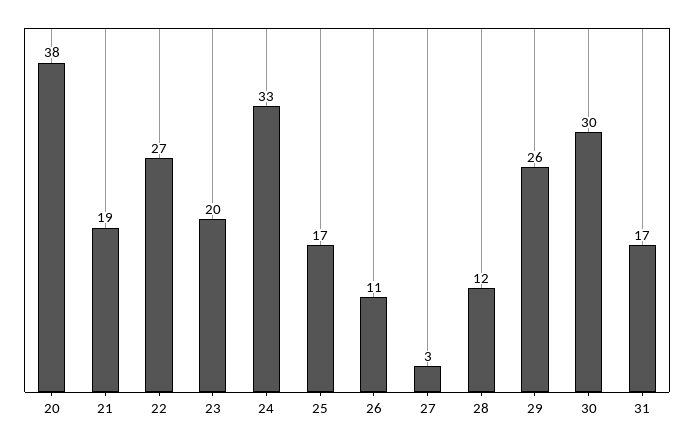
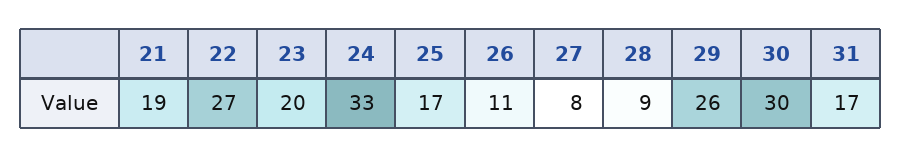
20: 38 -> none
27: 3 -> 8
28: 12 -> 9

